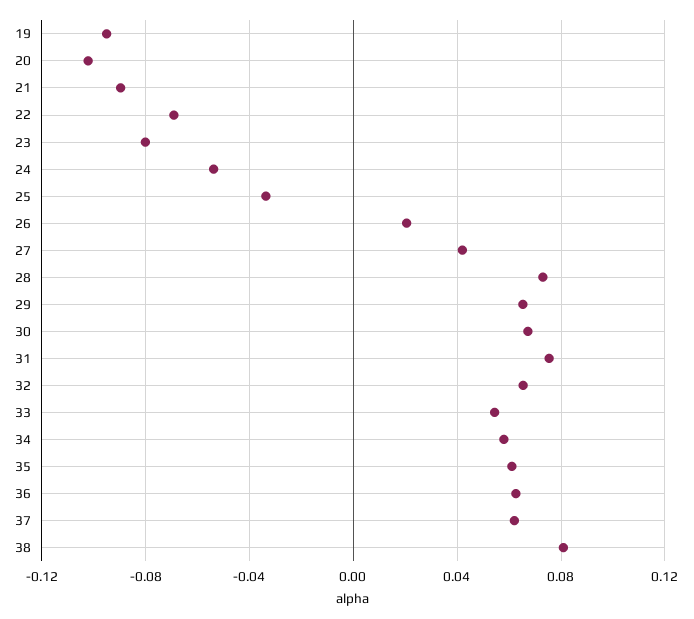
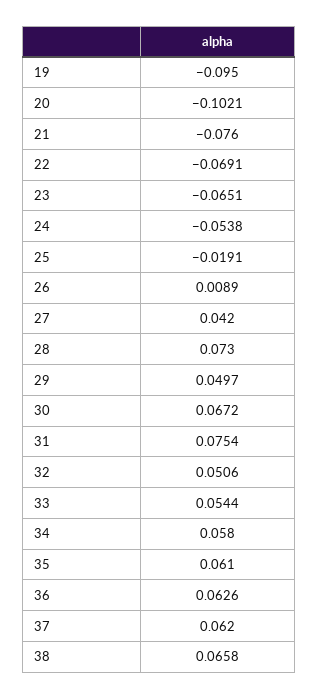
21: -0.09 -> -0.076
23: -0.08 -> -0.0651
25: -0.035 -> -0.0191
26: 0.02 -> 0.0089
29: 0.065 -> 0.0497
32: 0.065 -> 0.0506
38: 0.08 -> 0.0658

